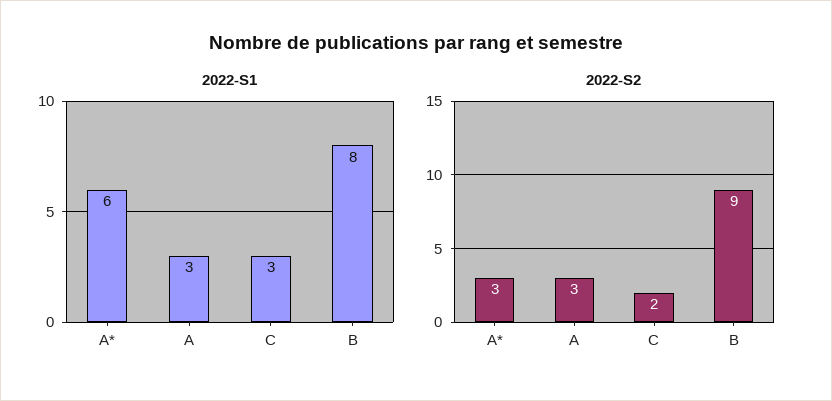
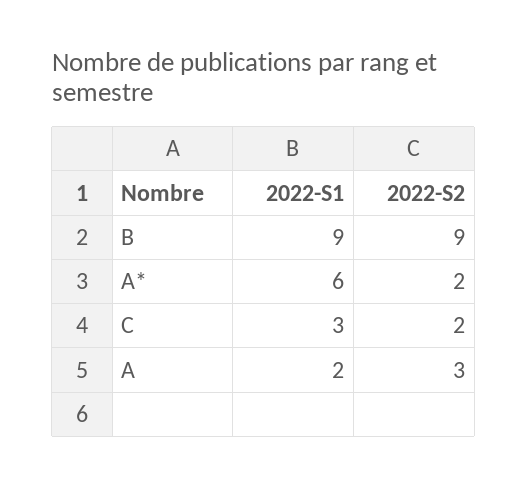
2022-S1, A: 3 -> 2
2022-S1, B: 8 -> 9
2022-S2, A*: 3 -> 2

